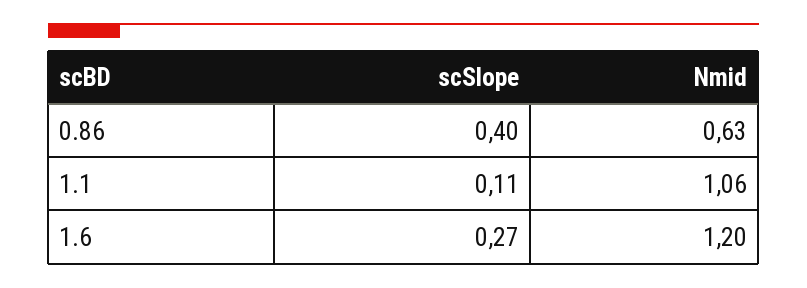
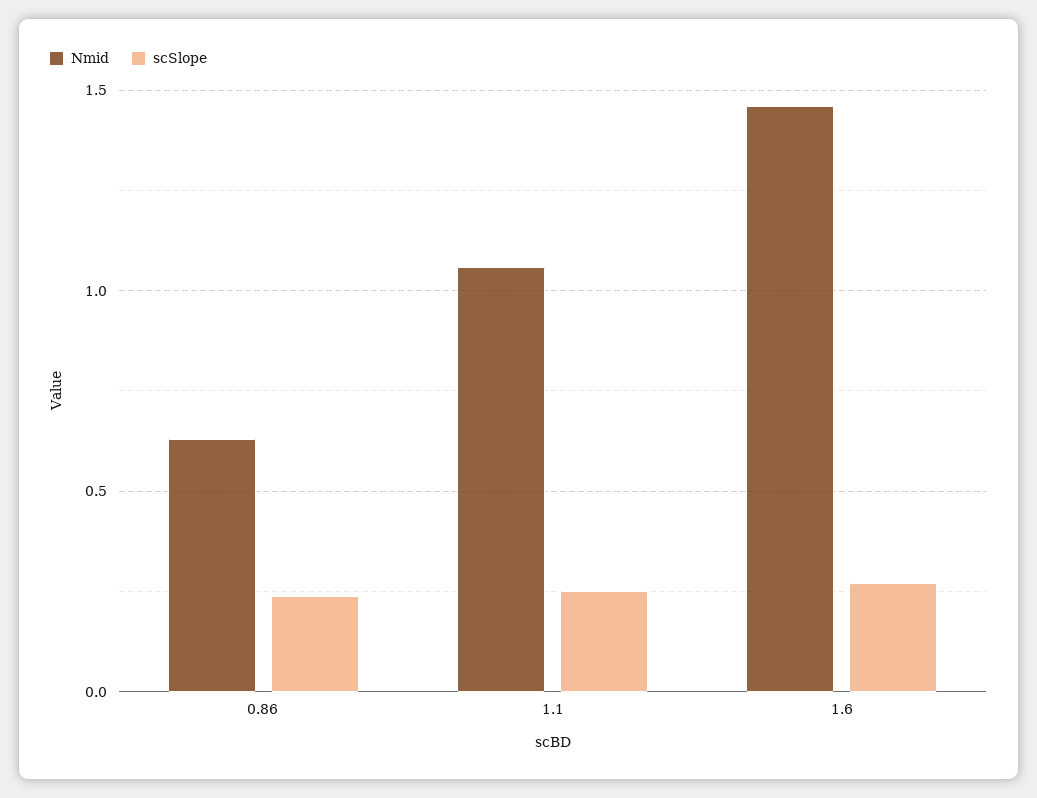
scSlope, 0.86: 0.4 -> 0.25
scSlope, 1.1: 0.11 -> 0.25
Nmid, 1.6: 1.2 -> 1.45

